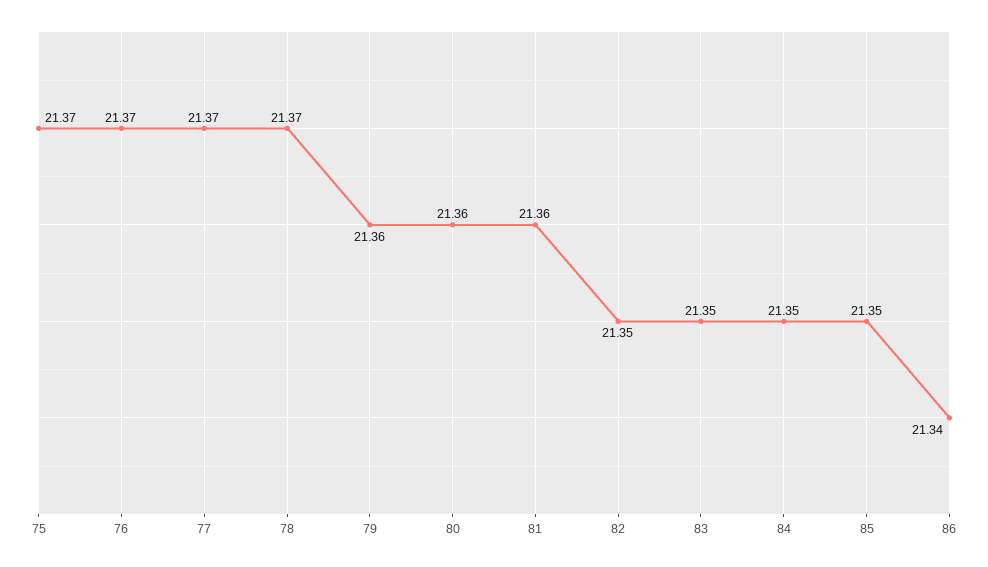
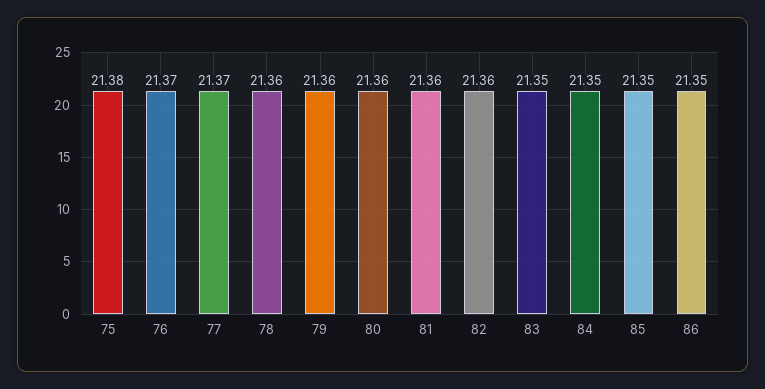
75: 21.37 -> 21.38
78: 21.37 -> 21.36
82: 21.35 -> 21.36
86: 21.34 -> 21.35

